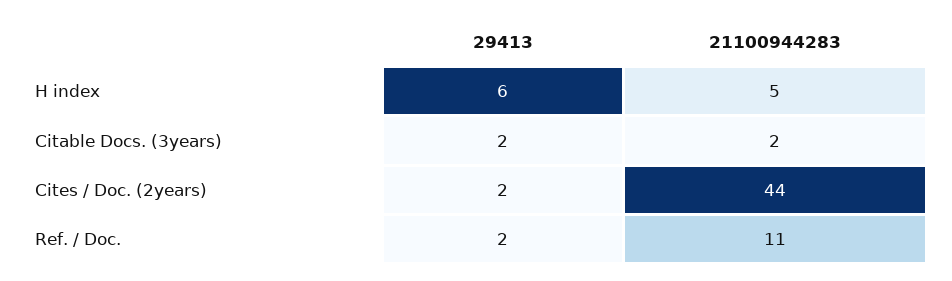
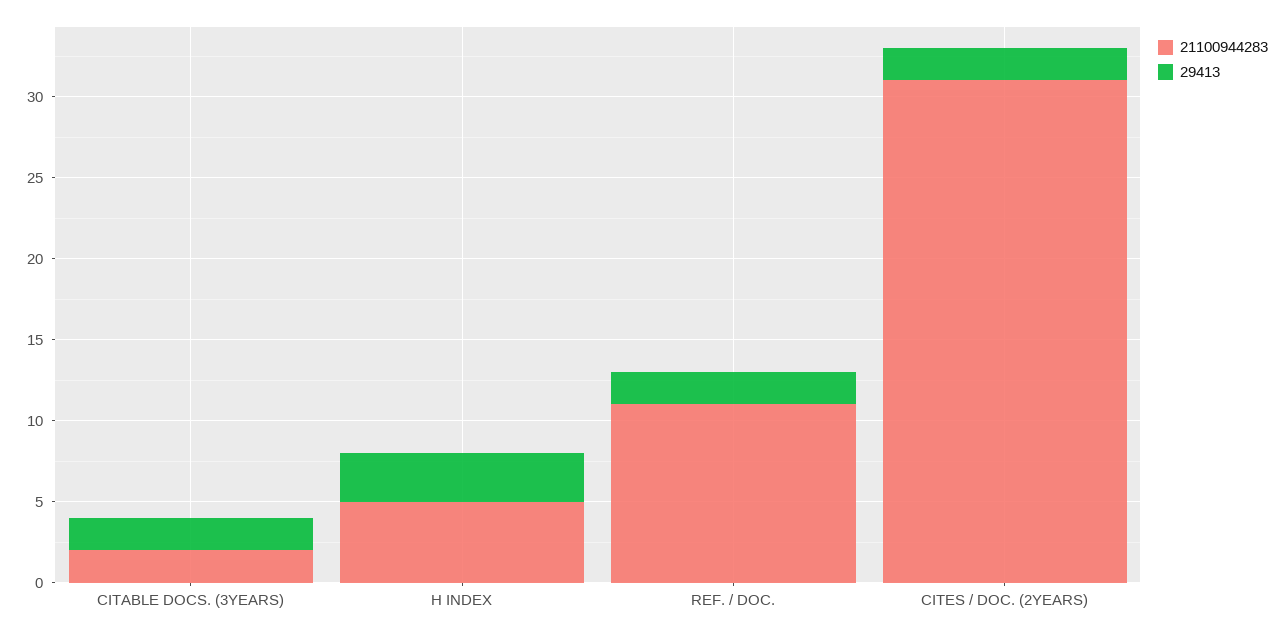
29413, H index: 6 -> 3
21100944283, Cites / Doc. (2years): 44 -> 31

